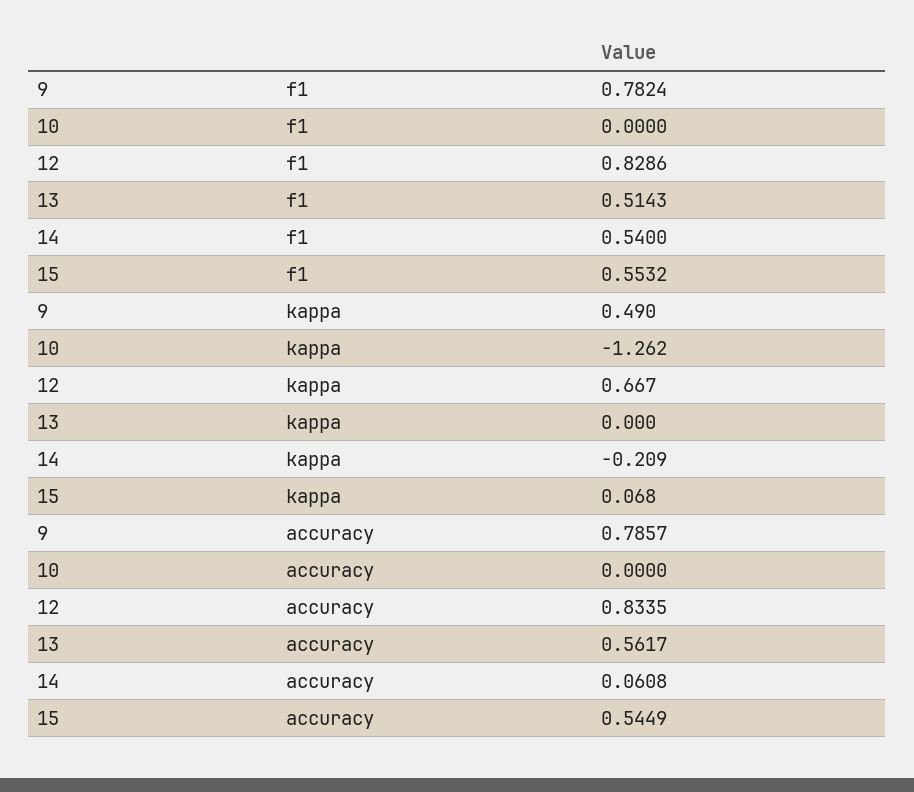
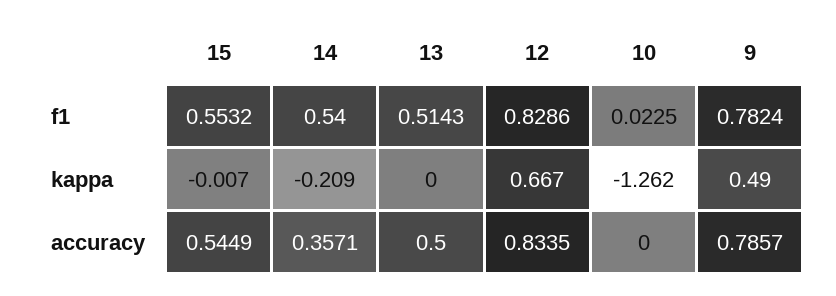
10, f1: 0 -> 0.0225
15, kappa: 0.068 -> -0.007
13, accuracy: 0.5617 -> 0.5
14, accuracy: 0.0608 -> 0.3571

